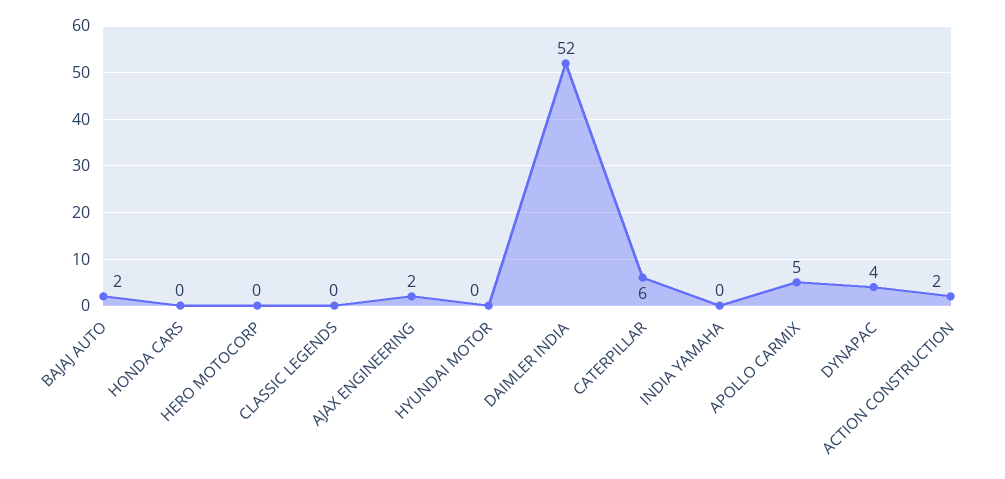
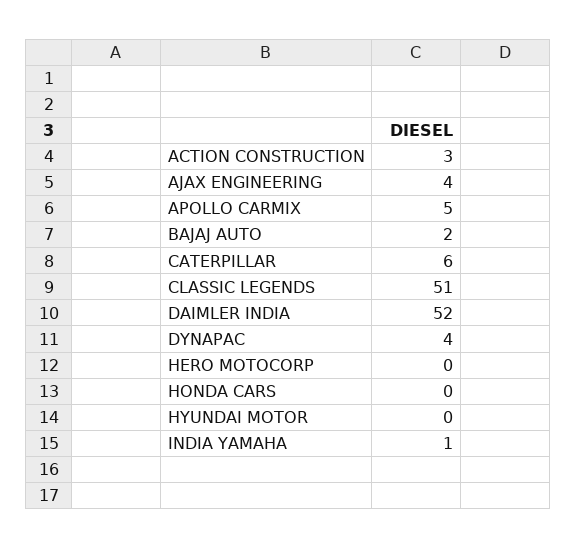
CLASSIC LEGENDS: 0 -> 51
AJAX ENGINEERING: 2 -> 4
INDIA YAMAHA: 0 -> 1
ACTION CONSTRUCTION: 2 -> 3

